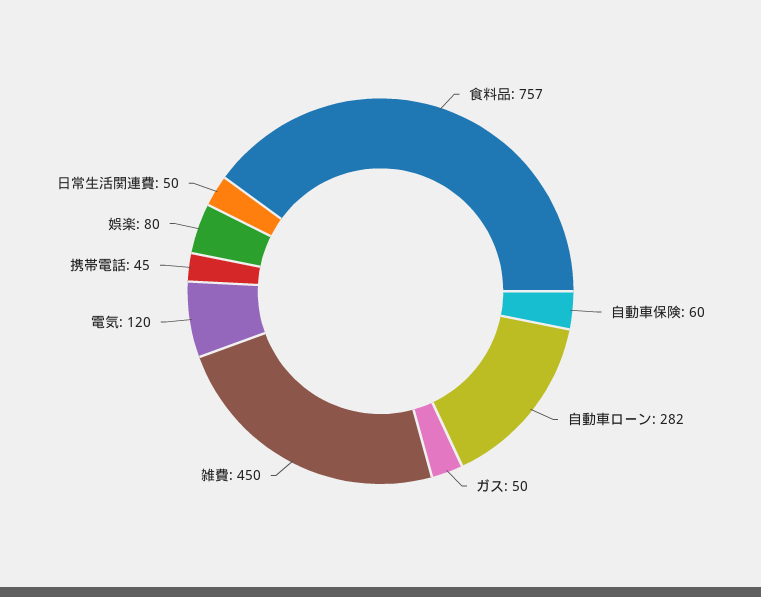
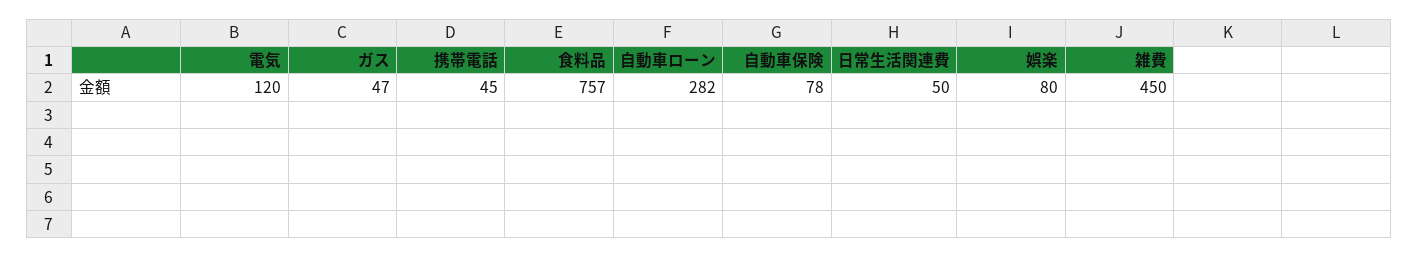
自動車保険: 60 -> 78
ガス: 50 -> 47

